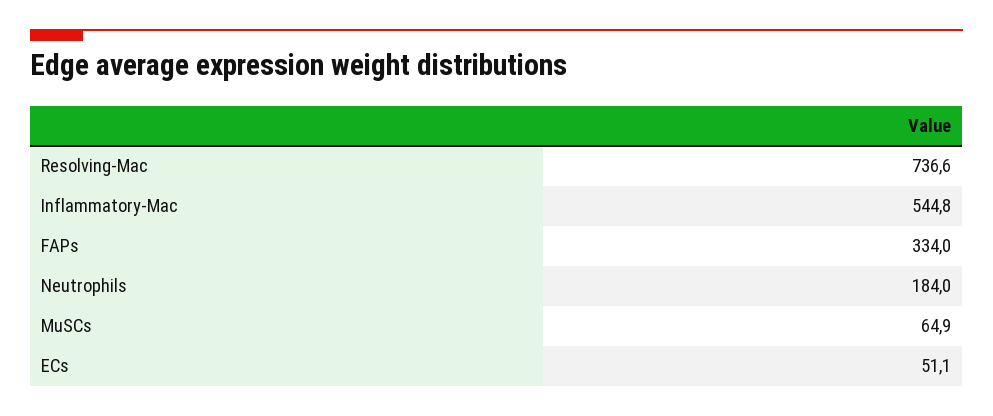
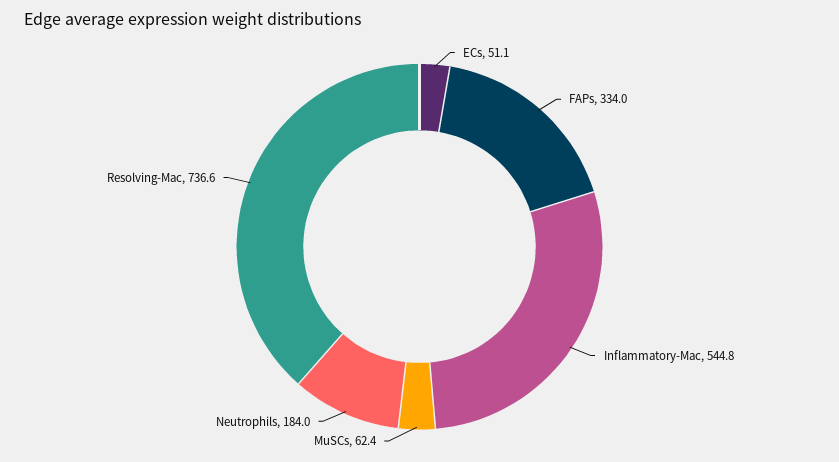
MuSCs: 64.9 -> 62.4

